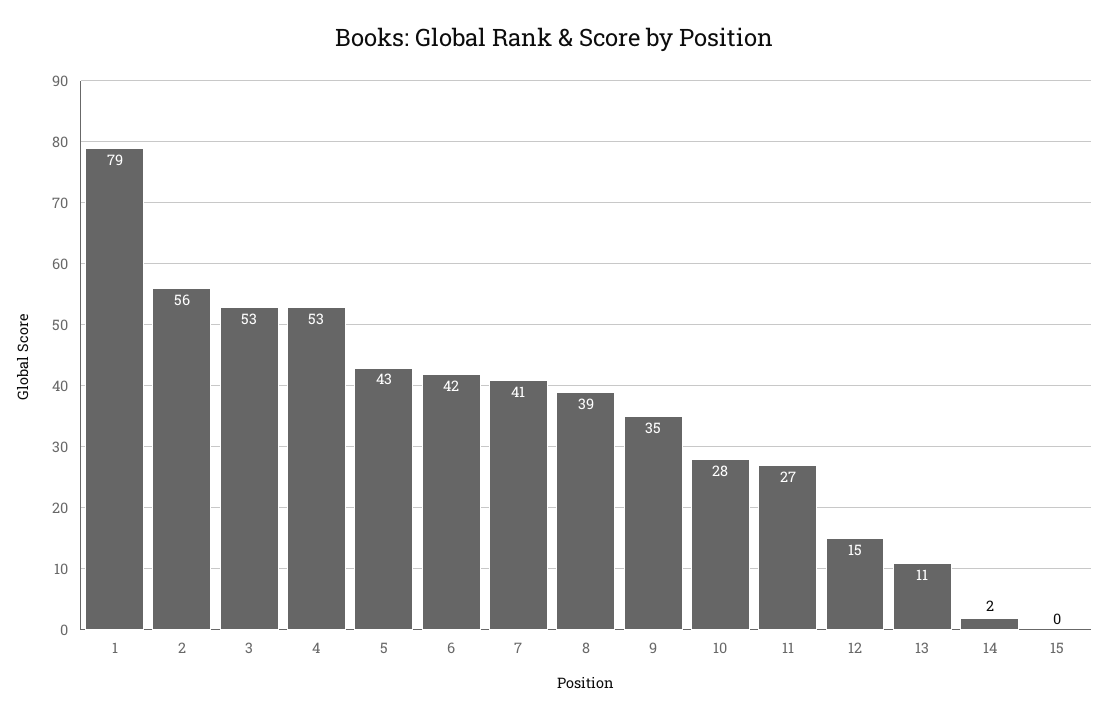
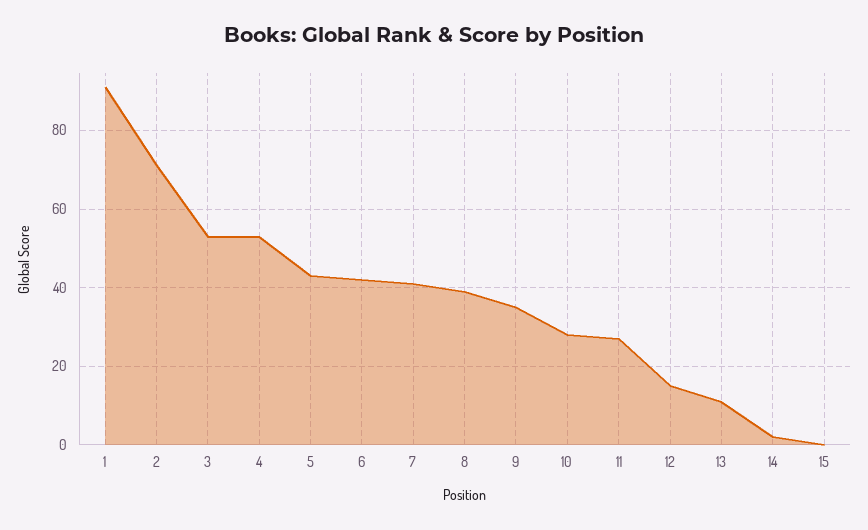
1: 79 -> 90
2: 56 -> 70

